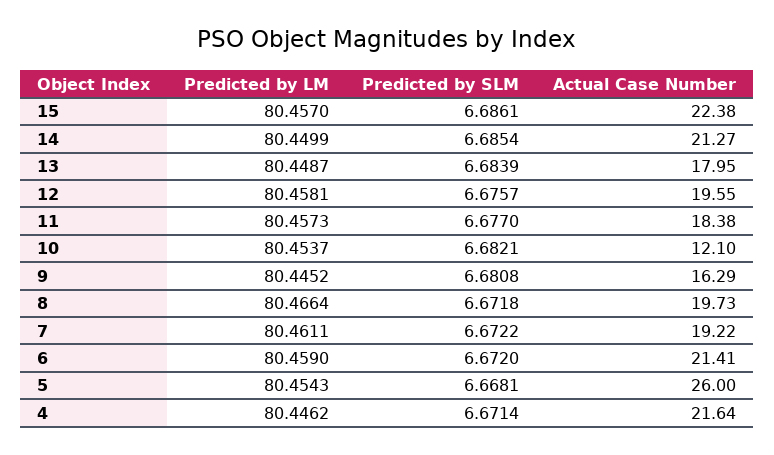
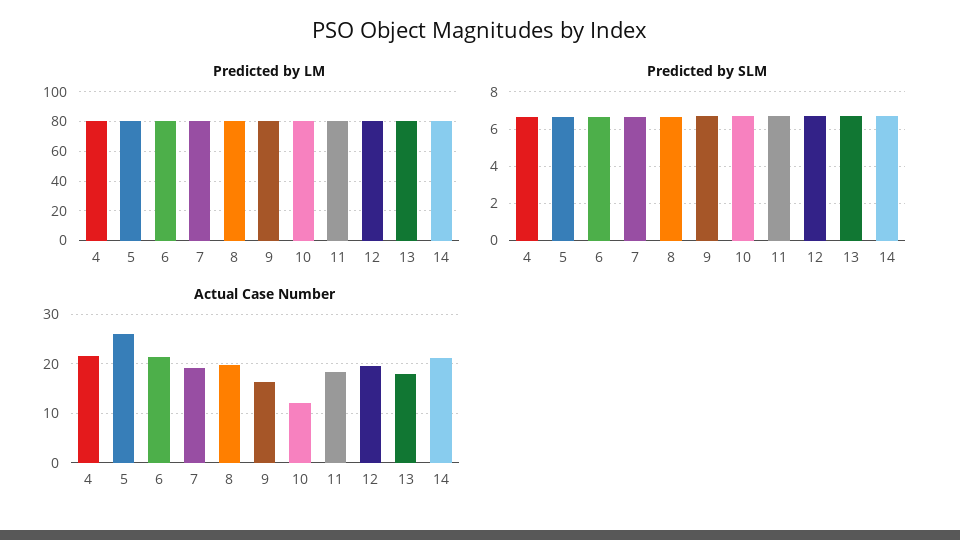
Predicted by LM, 15: 80.457 -> none
Predicted by SLM, 15: 6.6861 -> none
Actual Case Number, 15: 22.38 -> none

